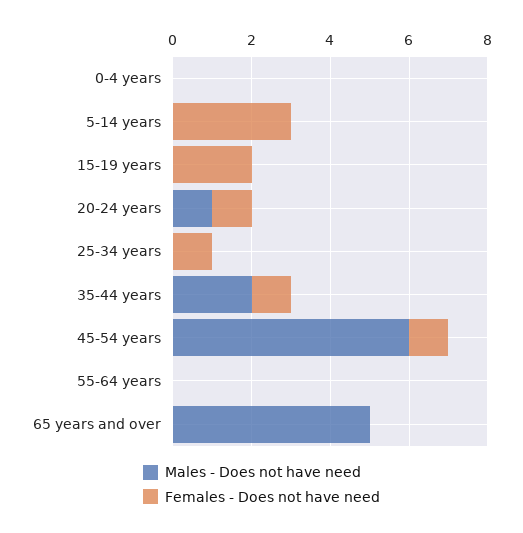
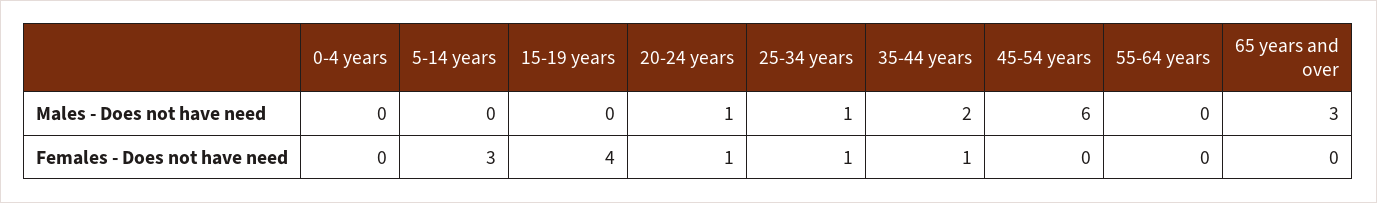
Females - Does not have need, 15-19 years: 2 -> 4
Males - Does not have need, 25-34 years: 0 -> 1
Females - Does not have need, 45-54 years: 1 -> 0
Males - Does not have need, 65 years and over: 5 -> 3

